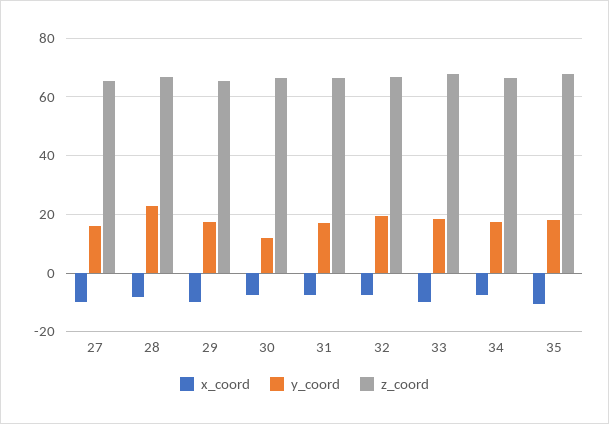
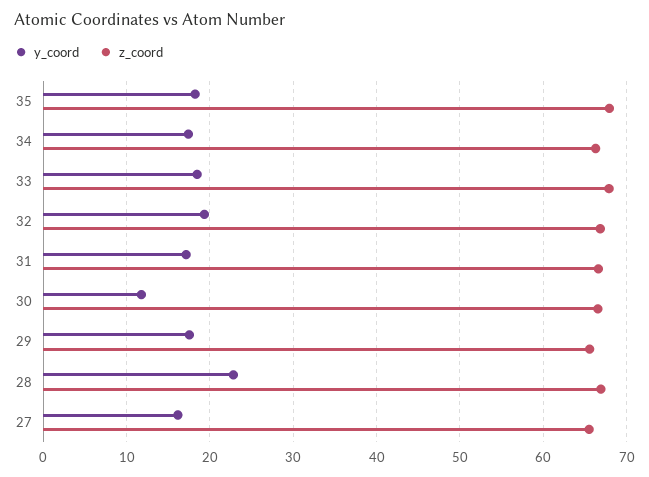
x_coord, 27: -10 -> none
x_coord, 28: -7.5 -> none
x_coord, 29: -10 -> none
x_coord, 30: -7.5 -> none
x_coord, 31: -7.5 -> none
x_coord, 32: -7.5 -> none
x_coord, 33: -10 -> none
x_coord, 34: -7.5 -> none
x_coord, 35: -10 -> none

